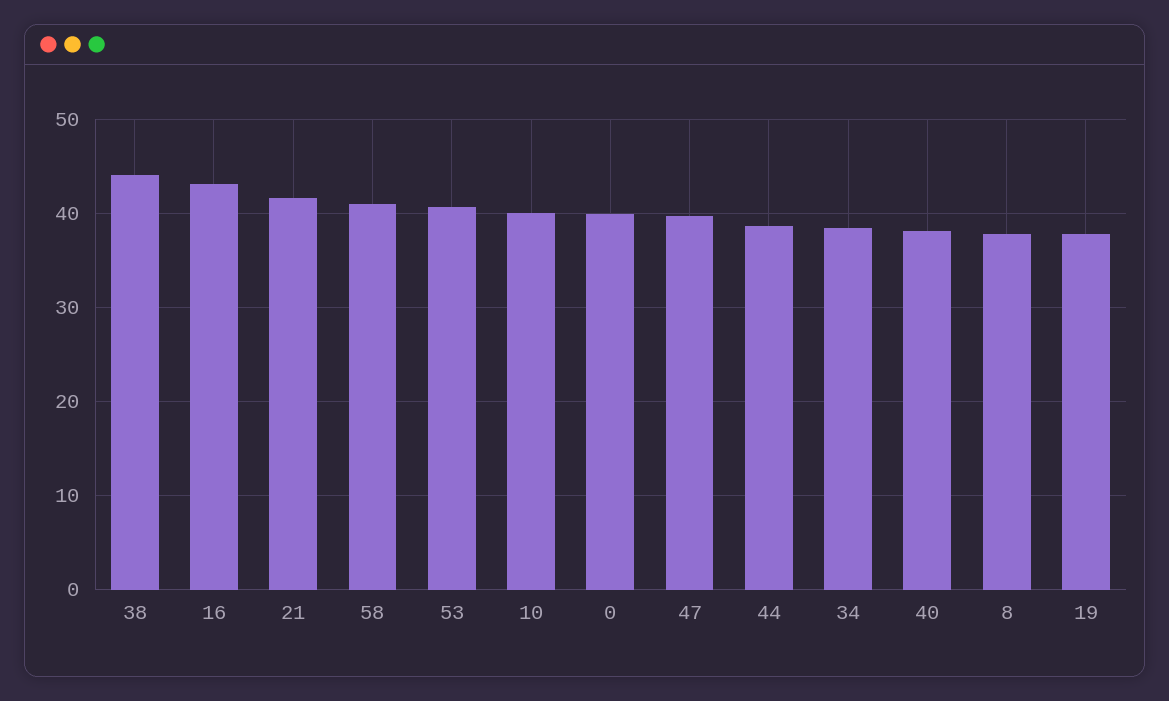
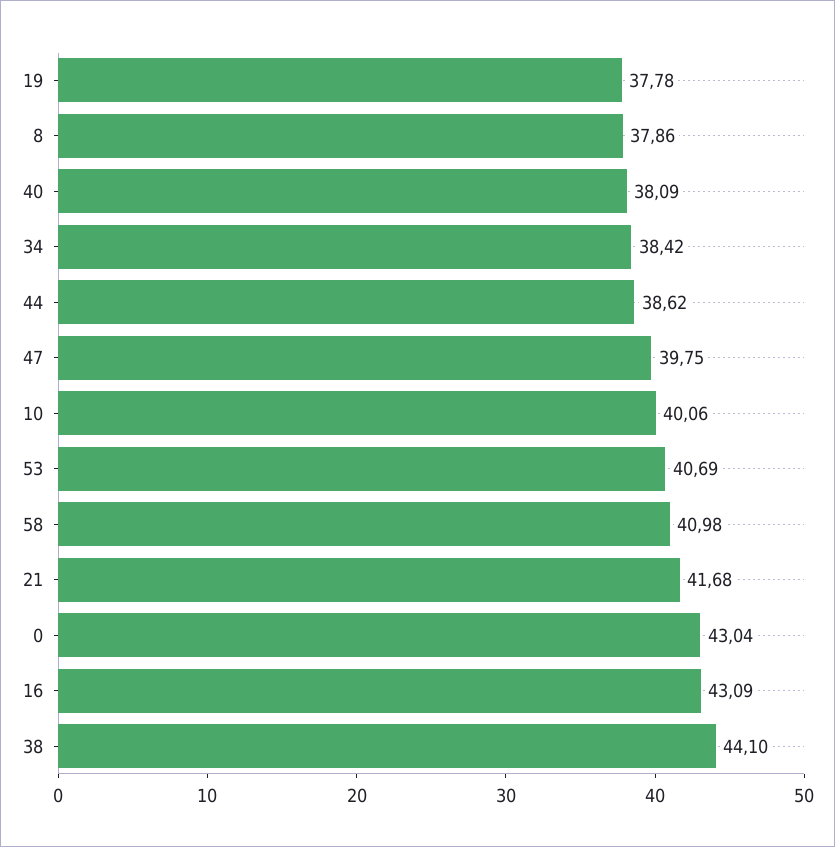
0: 40 -> 43.04

